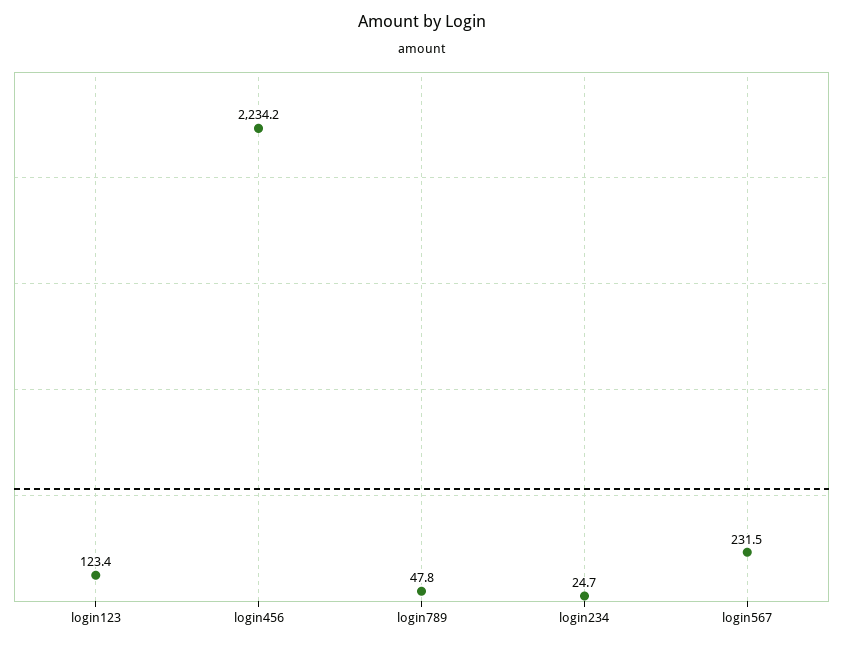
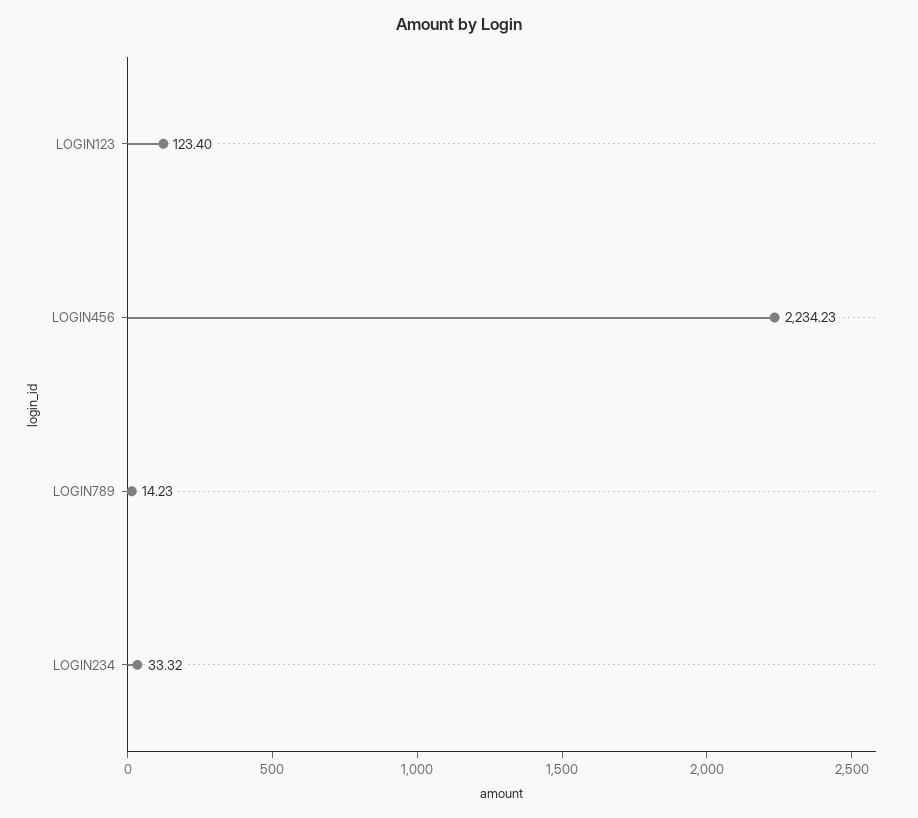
login789: 47.8 -> 14.23
login234: 24.7 -> 33.32
login567: 231.5 -> none

